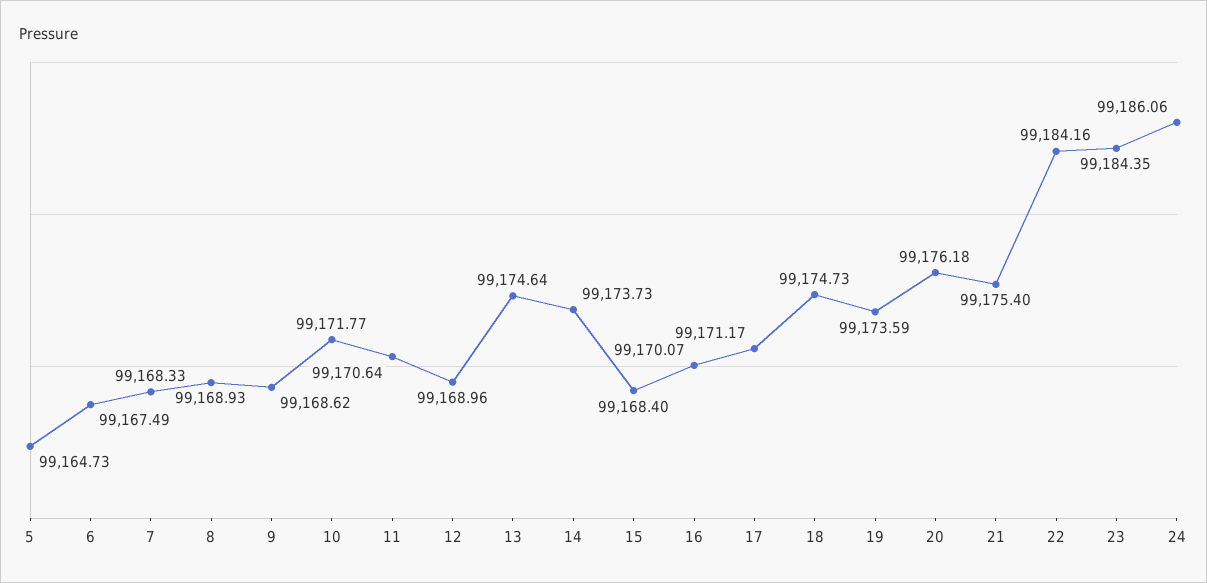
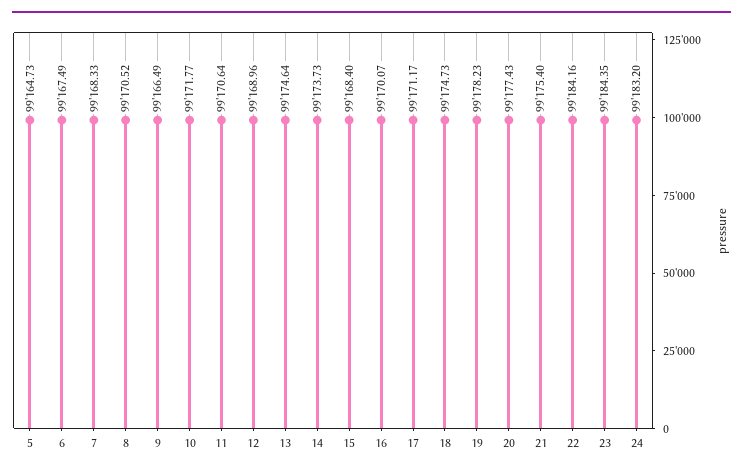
8: 99168.93 -> 99170.52
9: 99168.62 -> 99166.49
19: 99173.59 -> 99178.23
20: 99176.18 -> 99177.43
24: 99186.06 -> 99183.2

